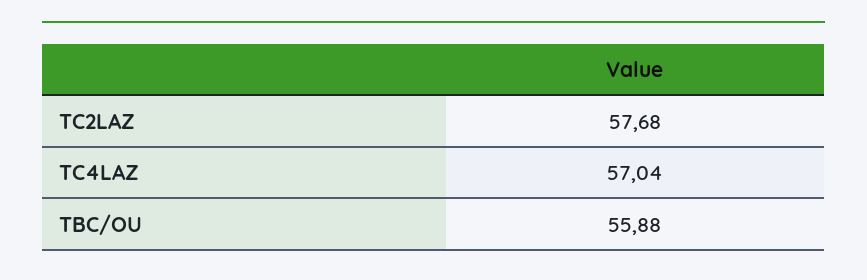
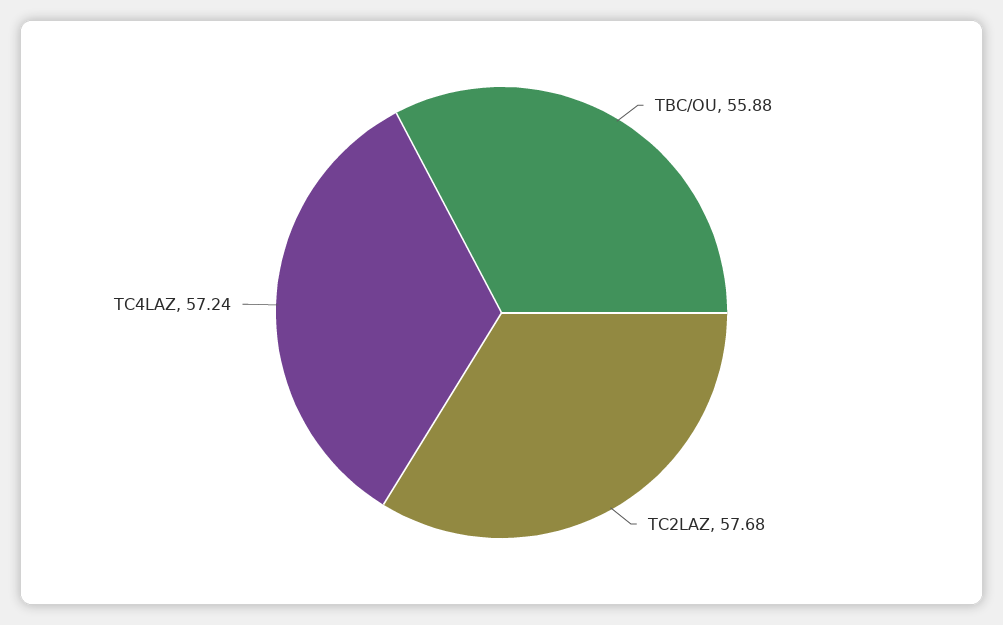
TC4LAZ: 57.04 -> 57.24

